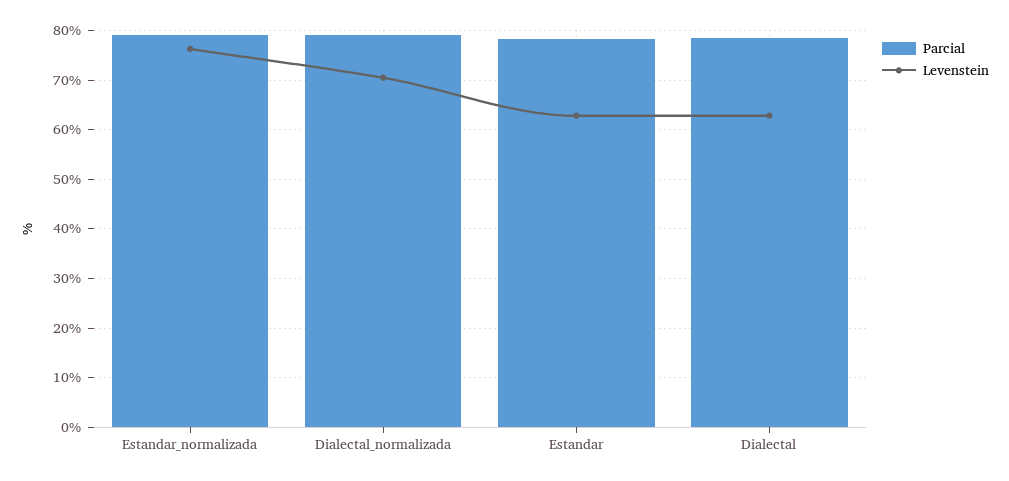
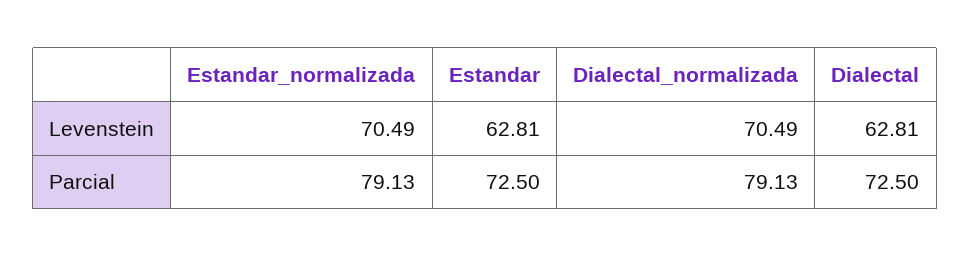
Levenstein, Estandar_normalizada: 76 -> 70.49
Parcial, Estandar: 78 -> 72.5
Parcial, Dialectal: 78 -> 72.5

